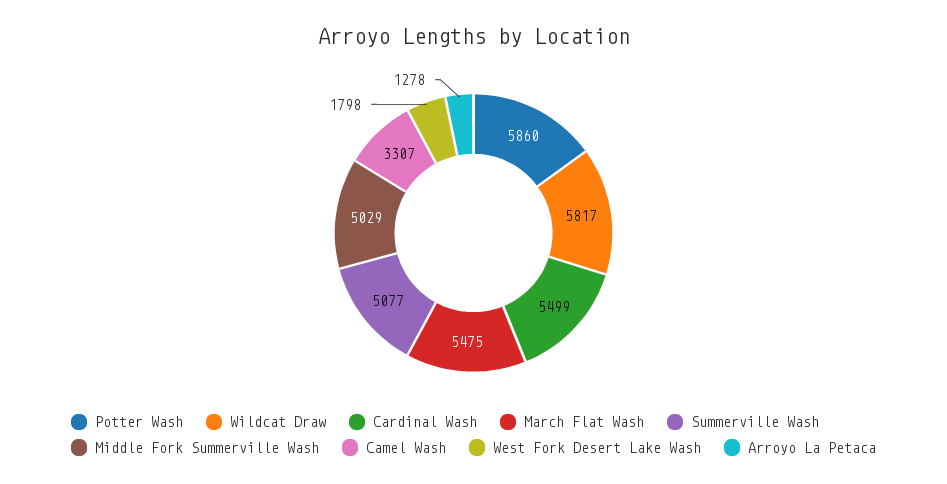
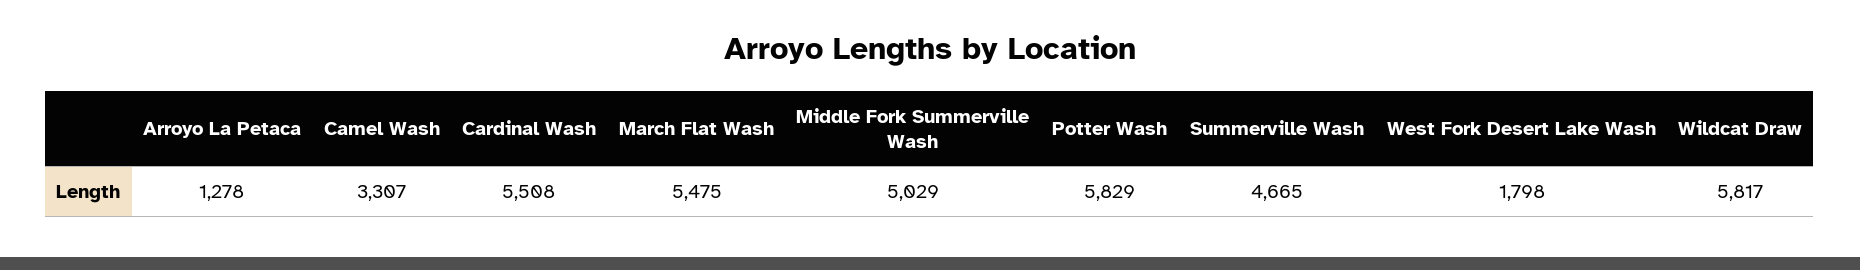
Potter Wash: 5860 -> 5829
Cardinal Wash: 5499 -> 5508
Summerville Wash: 5077 -> 4665

